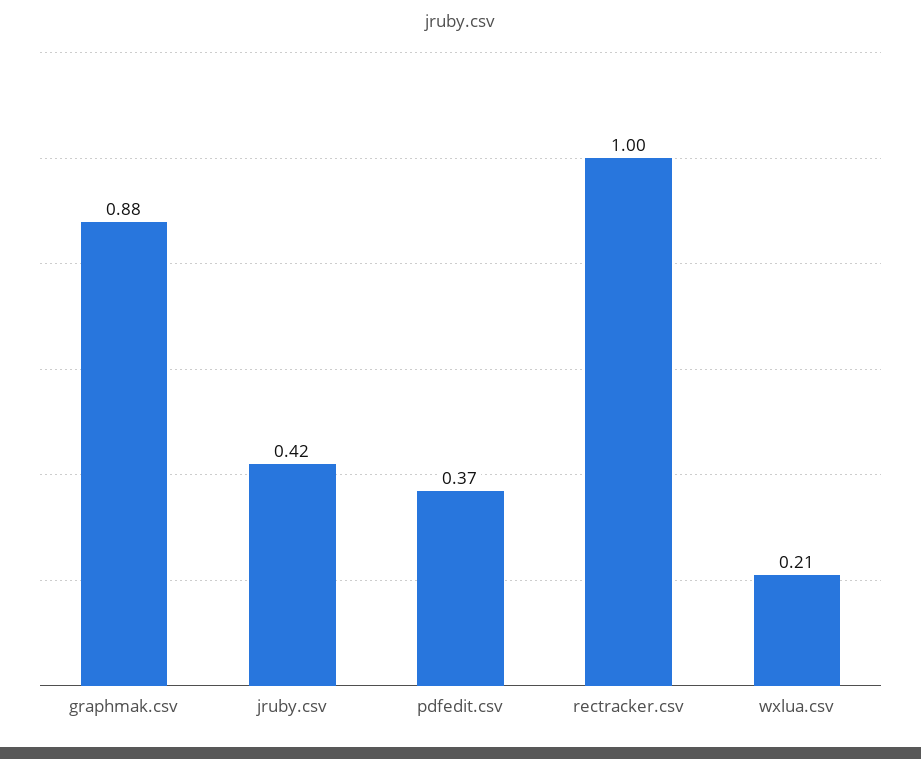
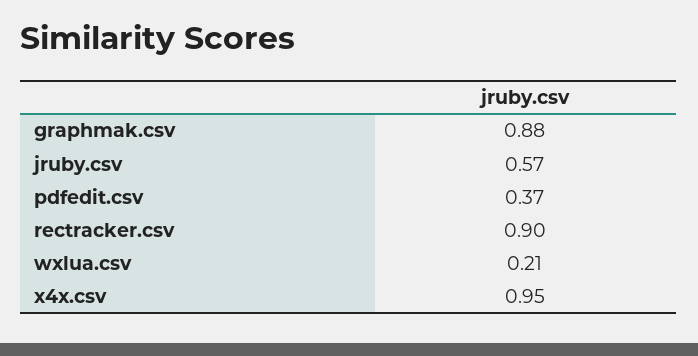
jruby.csv: 0.42 -> 0.57
rectracker.csv: 1 -> 0.9
x4x.csv: none -> 0.95

